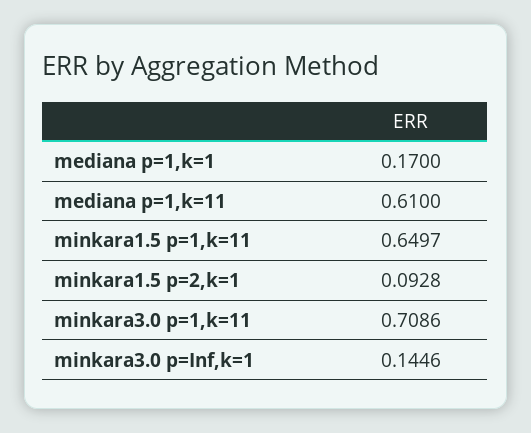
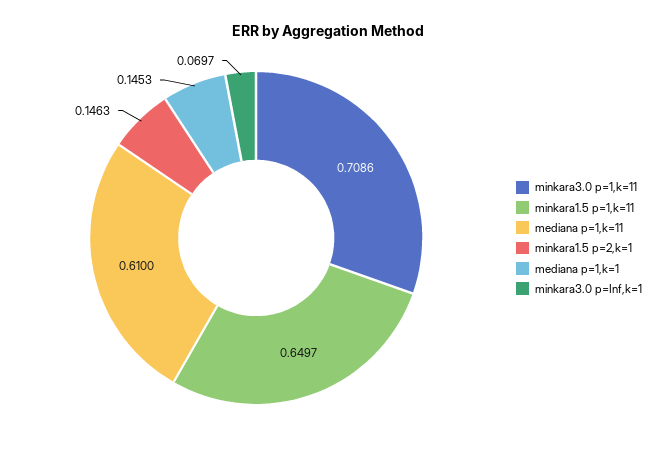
mediana p=1,k=1: 0.17 -> 0.1453
minkara1.5 p=2,k=1: 0.0928 -> 0.1463
minkara3.0 p=Inf,k=1: 0.1446 -> 0.0697

